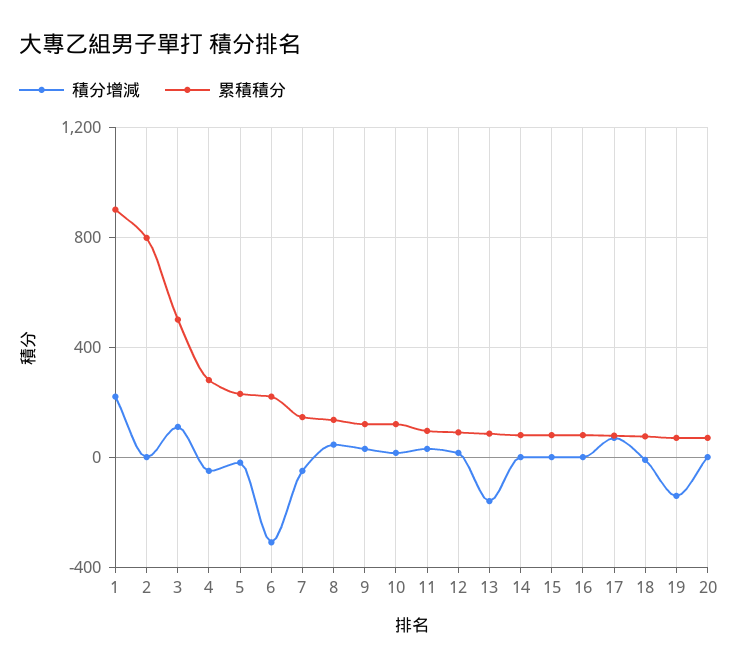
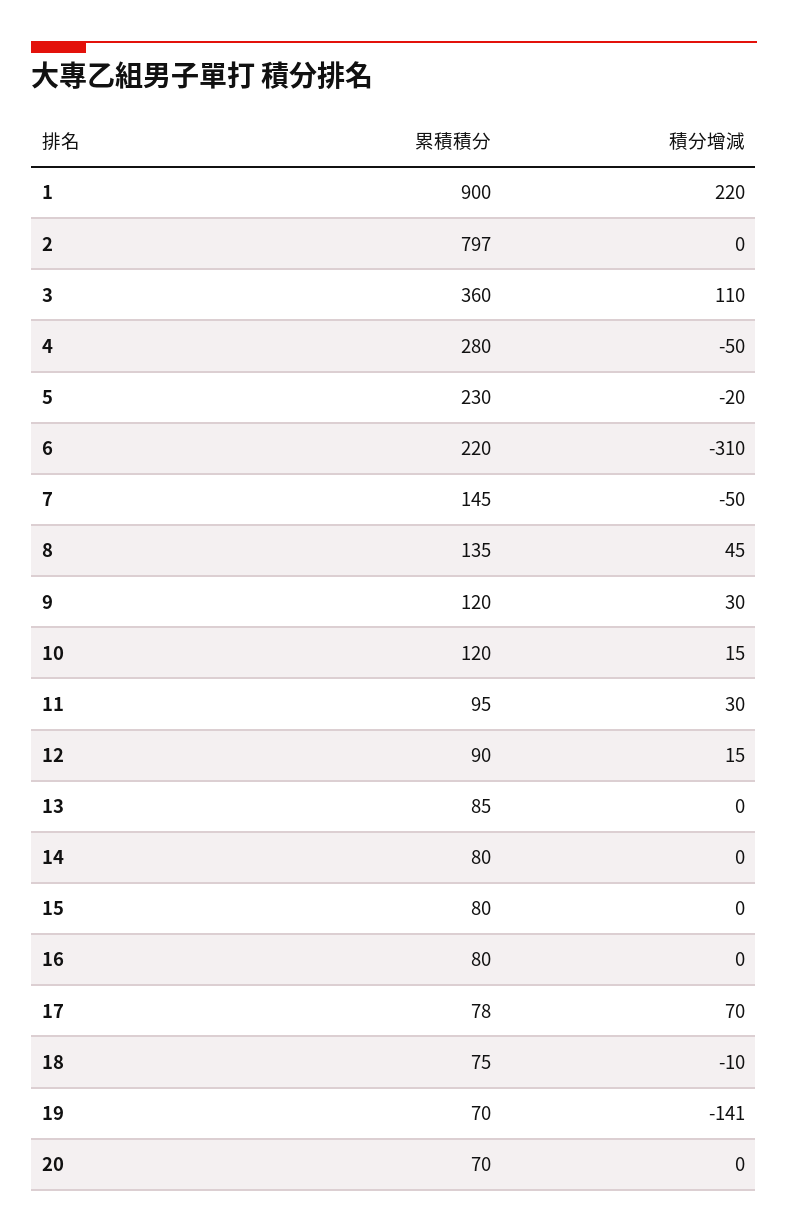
累積積分, 3: 500 -> 360
積分增減, 13: -150 -> 0

